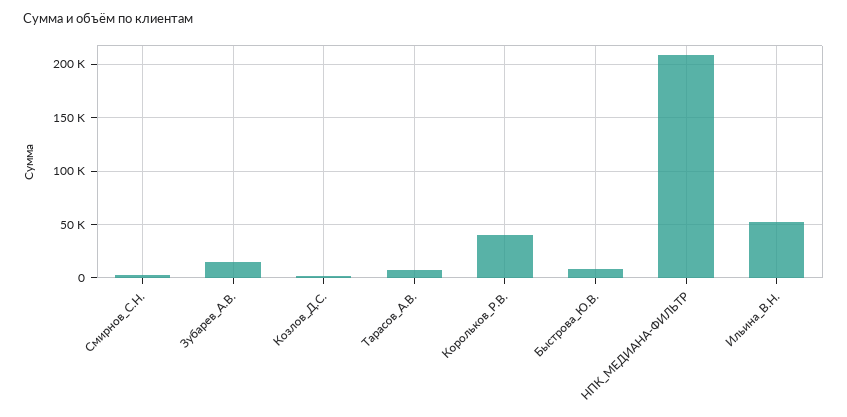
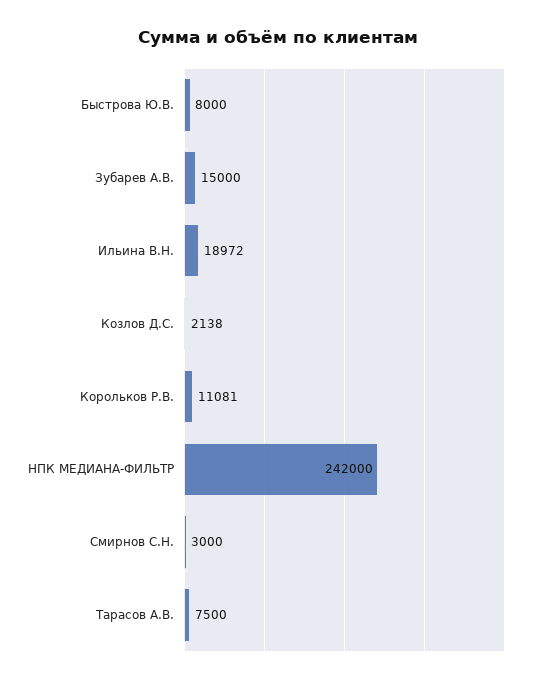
Корольков_Р.В.: 40000 -> 11081
НПК_МЕДИАНА-ФИЛЬТР: 210000 -> 242000
Ильина_В.Н.: 50000 -> 18972

